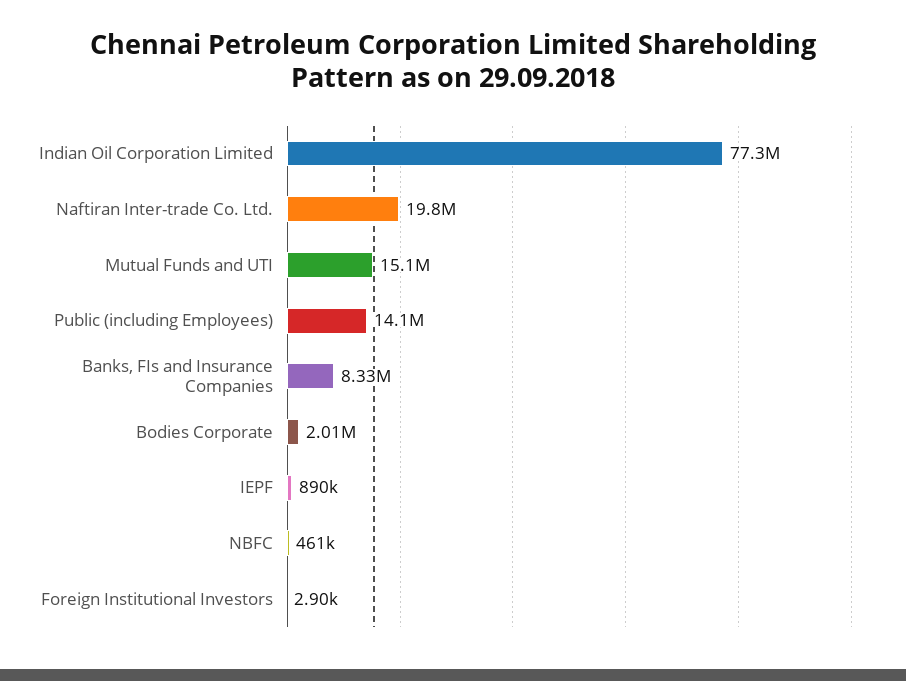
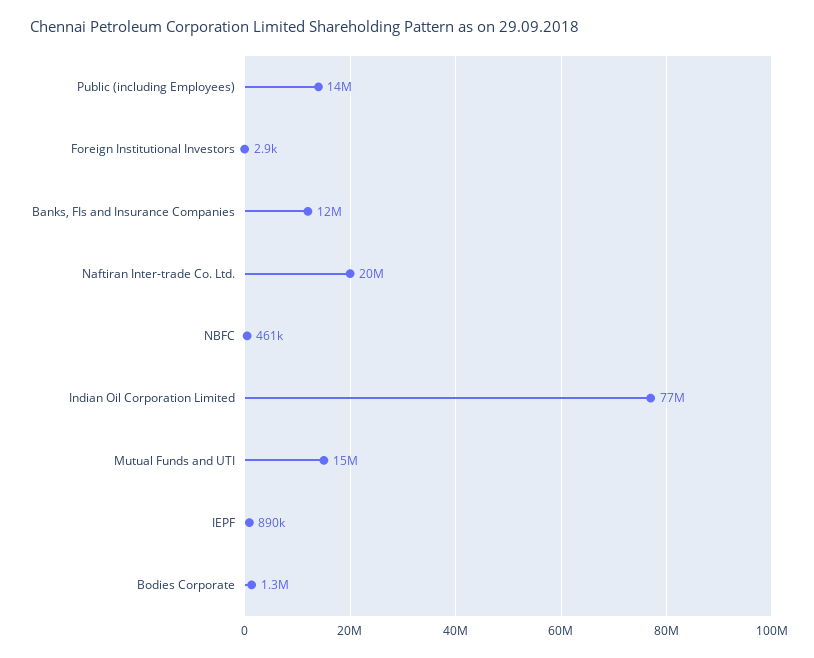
Banks, FIs and Insurance Companies: 8330000 -> 12000000
Bodies Corporate: 2010000 -> 1300000

